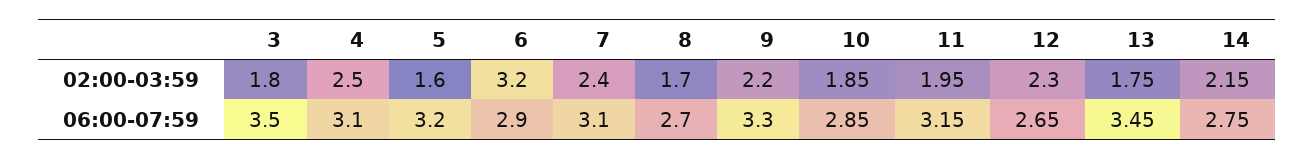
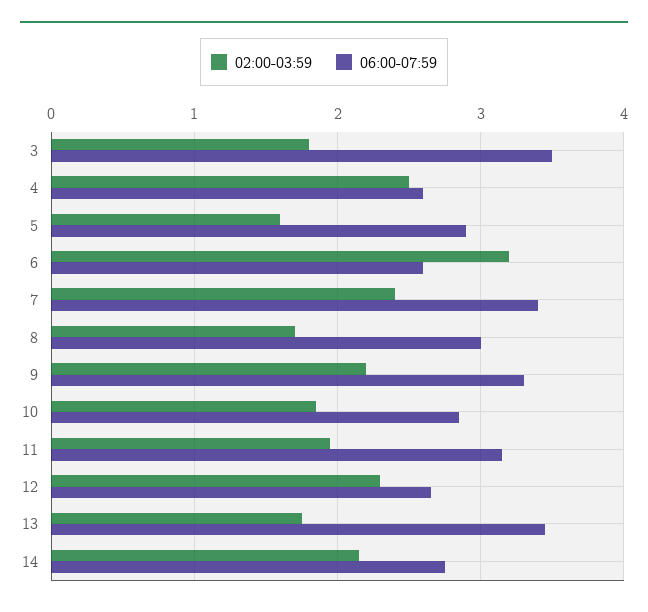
06:00-07:59, 4: 3.1 -> 2.6
06:00-07:59, 5: 3.2 -> 2.9
06:00-07:59, 6: 2.9 -> 2.6
06:00-07:59, 7: 3.1 -> 3.4
06:00-07:59, 8: 2.7 -> 3

